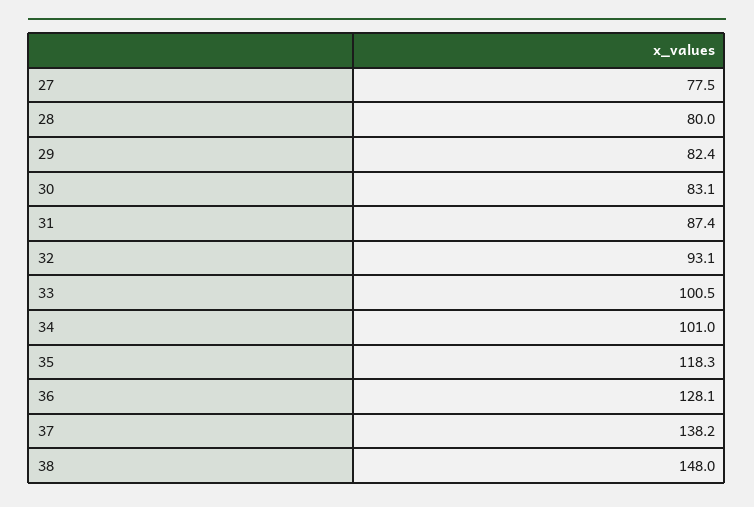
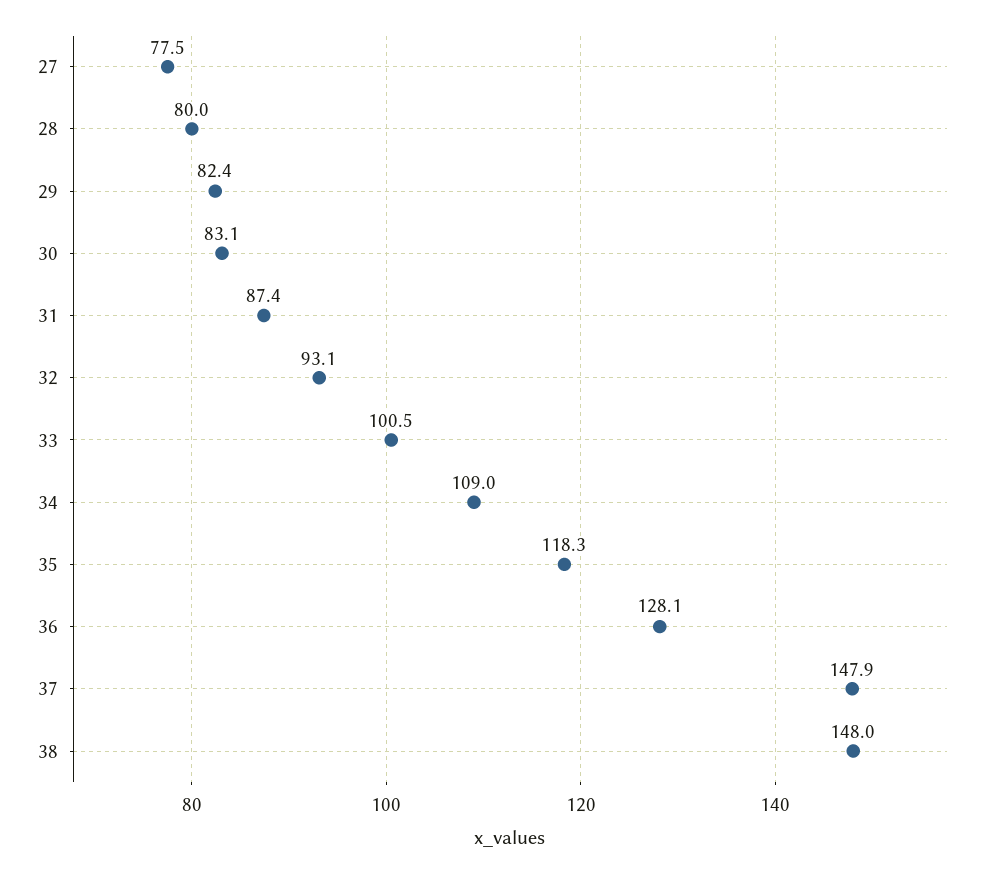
34: 101 -> 109
37: 138.2 -> 147.9

